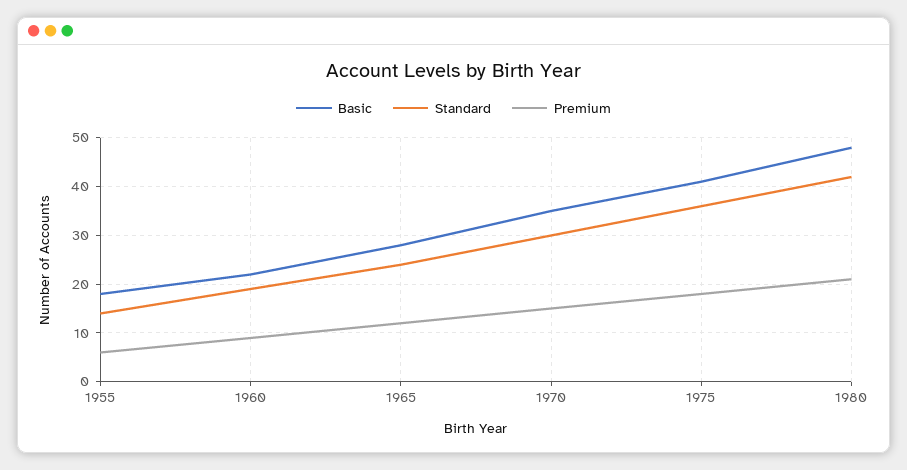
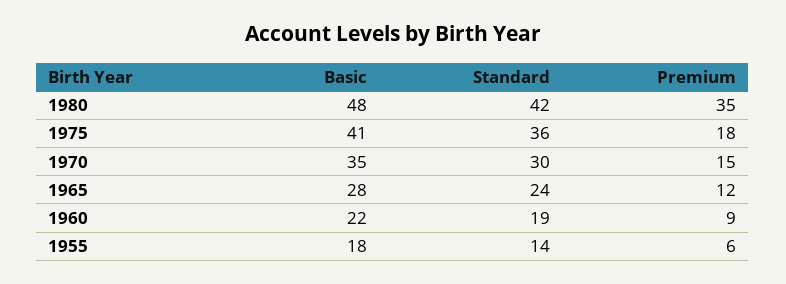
Premium, 1980: 20 -> 35

